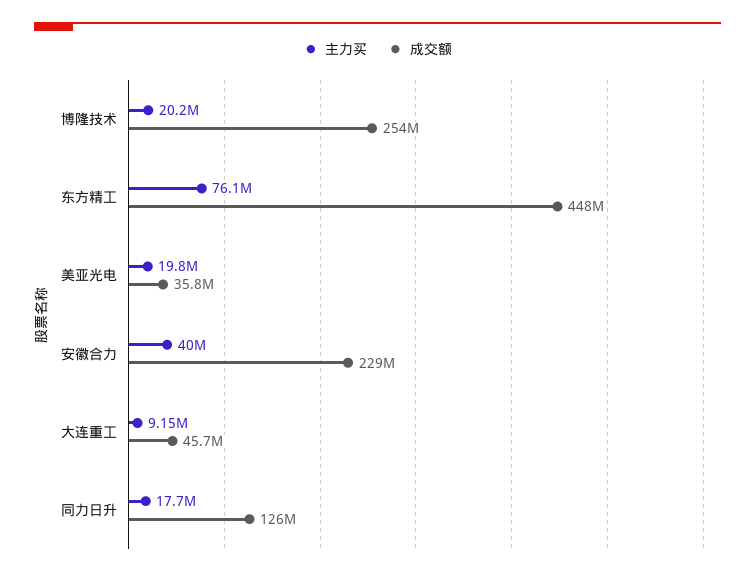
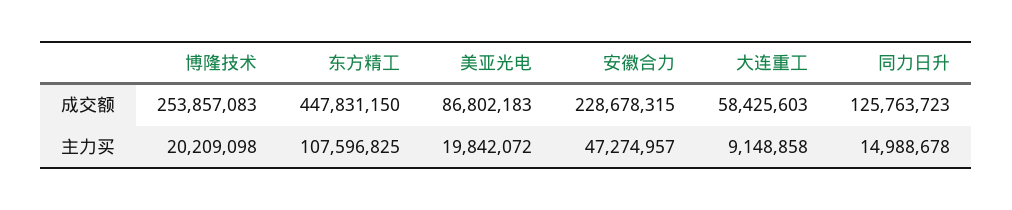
主力买, 东方精工: 76100000 -> 107596825
成交额, 美亚光电: 35800000 -> 86802183
主力买, 安徽合力: 40000000 -> 47274957
成交额, 大连重工: 45700000 -> 58425603
主力买, 同力日升: 17700000 -> 14988678

